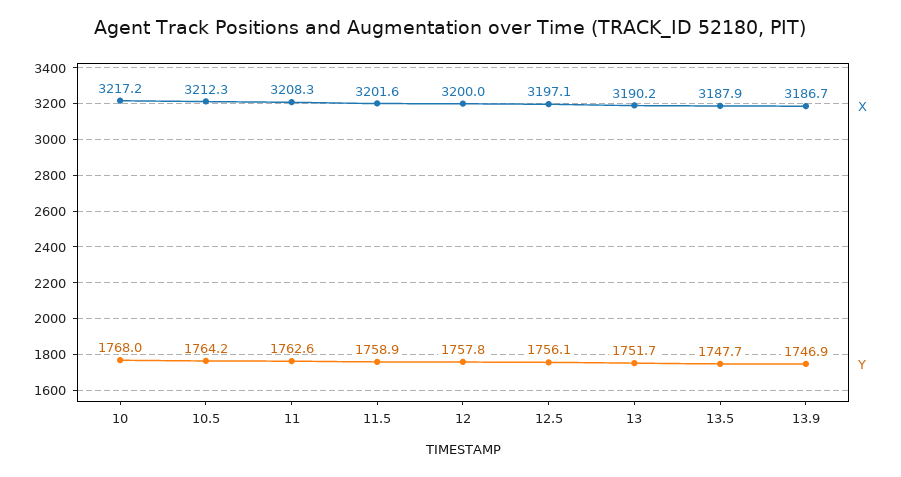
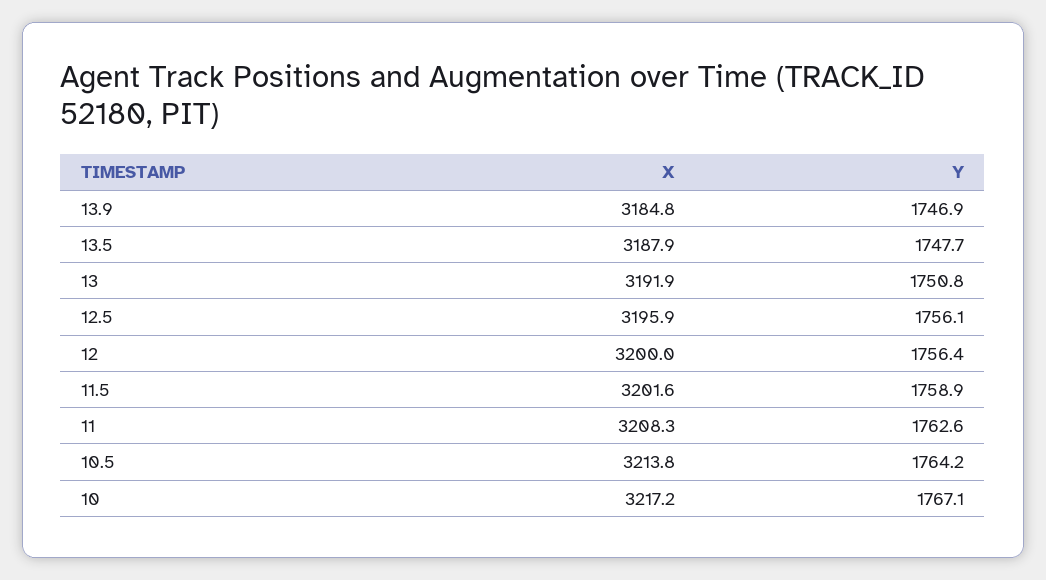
Y, 10: 1768 -> 1767.1
X, 10.5: 3212.3 -> 3213.8
Y, 12: 1757.8 -> 1756.4
X, 12.5: 3197.1 -> 3195.9
X, 13: 3190.2 -> 3191.9
Y, 13: 1751.7 -> 1750.8
X, 13.9: 3186.7 -> 3184.8

